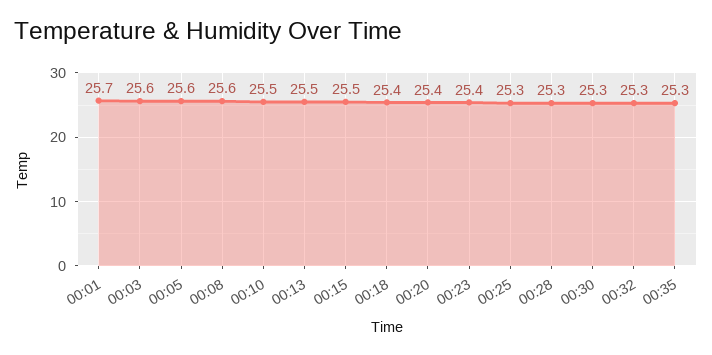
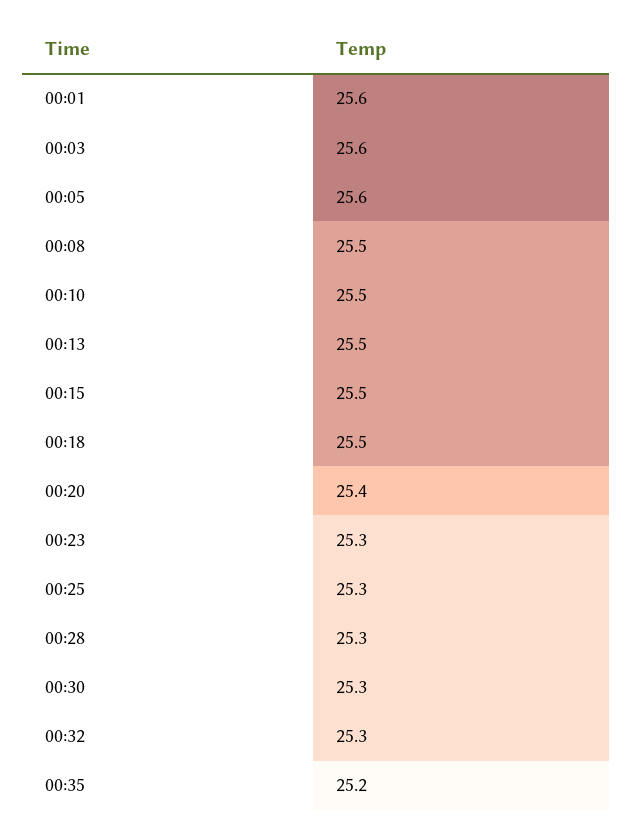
00:01: 25.7 -> 25.6
00:08: 25.6 -> 25.5
00:18: 25.4 -> 25.5
00:23: 25.4 -> 25.3
00:35: 25.3 -> 25.2

